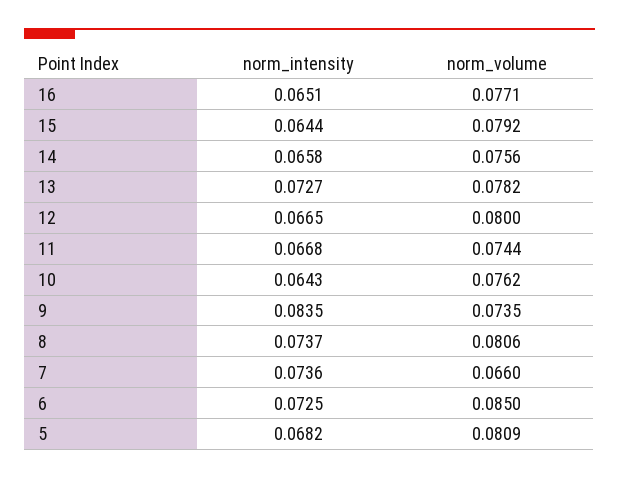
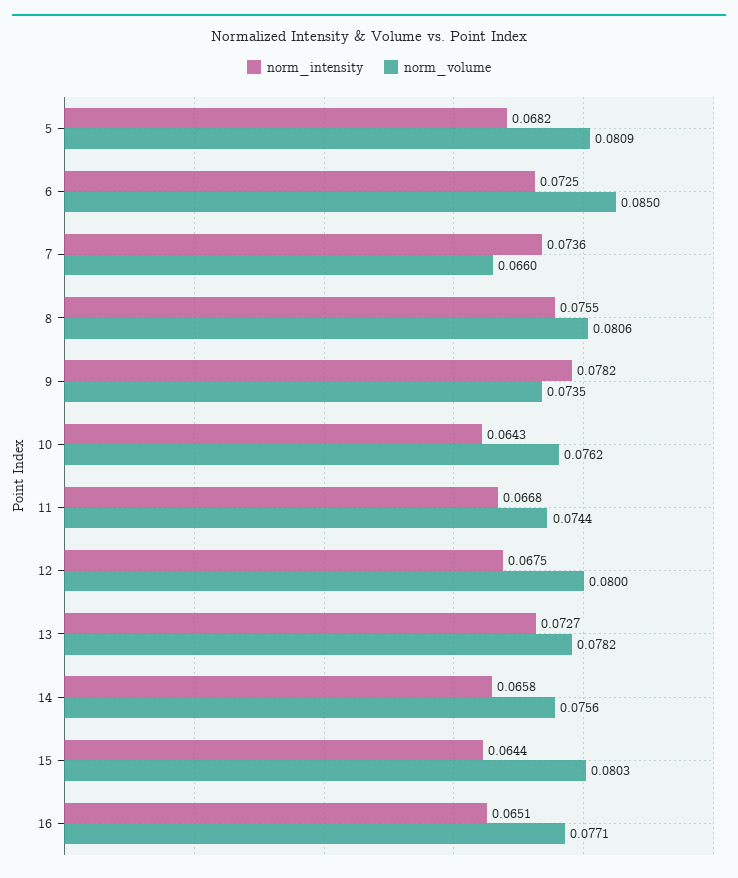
norm_volume, 15: 0.0792 -> 0.0803
norm_intensity, 12: 0.0665 -> 0.0675
norm_intensity, 9: 0.0835 -> 0.0782
norm_intensity, 8: 0.0737 -> 0.0755

